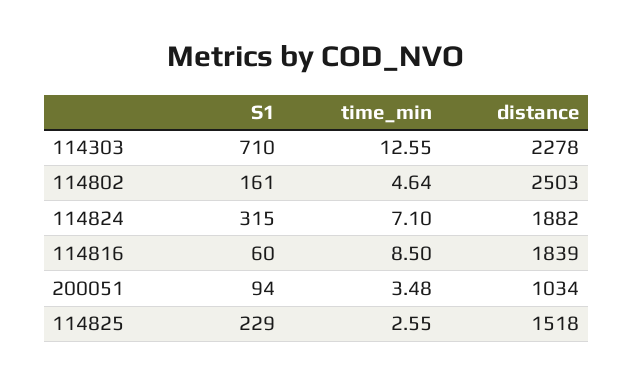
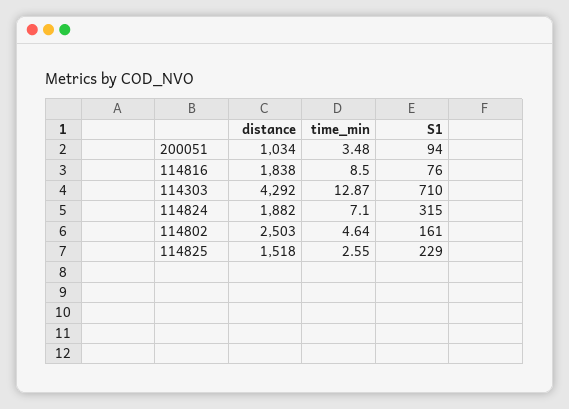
time_min, 114303: 12.55 -> 12.87
distance, 114303: 2278 -> 4292
S1, 114816: 60 -> 76
distance, 114816: 1839 -> 1838

